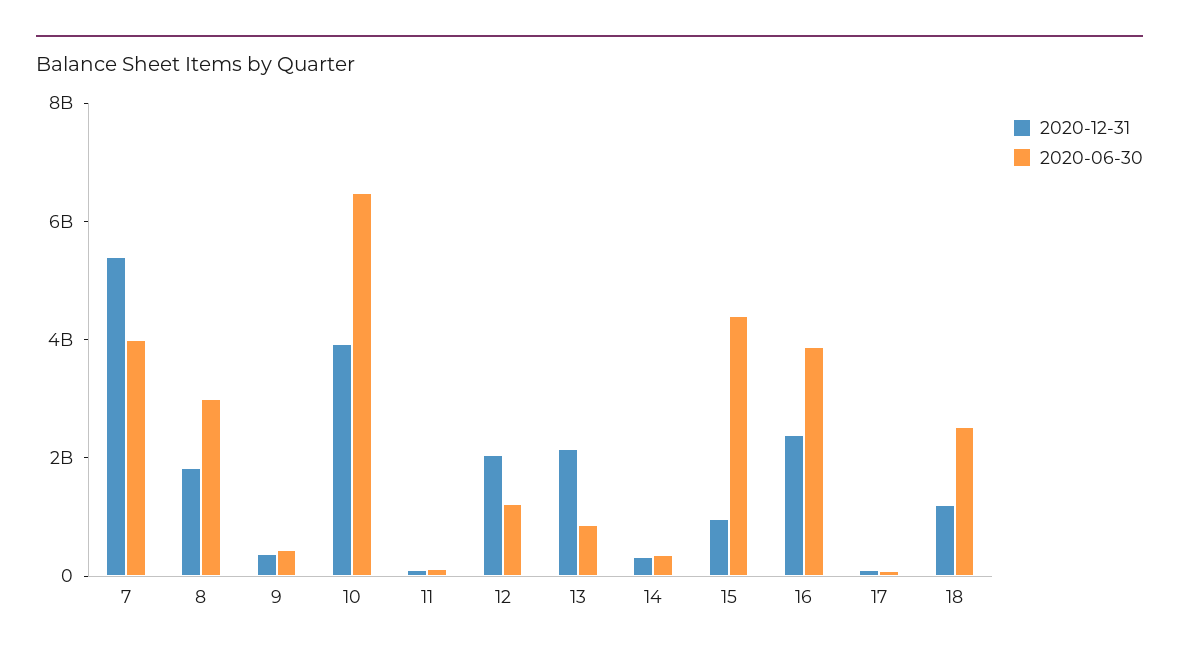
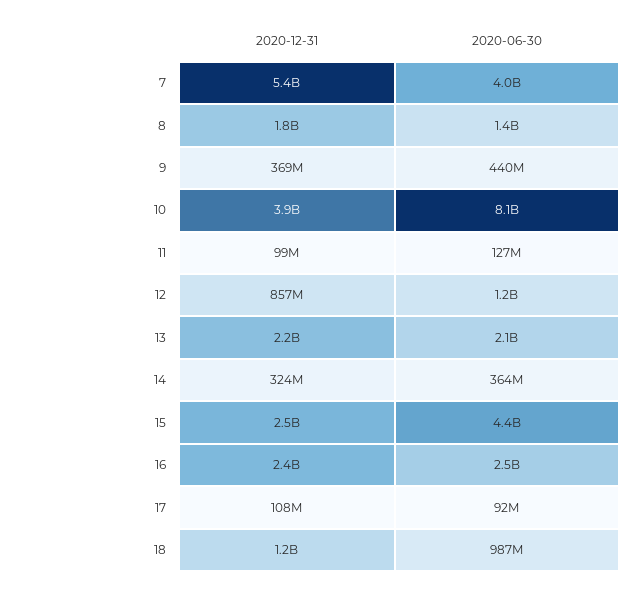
2020-06-30, 8: 3000000000 -> 1400000000
2020-06-30, 10: 6500000000 -> 8100000000
2020-12-31, 12: 2000000000 -> 857000000
2020-06-30, 13: 1000000000 -> 2100000000
2020-12-31, 15: 1000000000 -> 2500000000
2020-06-30, 16: 4000000000 -> 2500000000
2020-06-30, 18: 2500000000 -> 987000000

